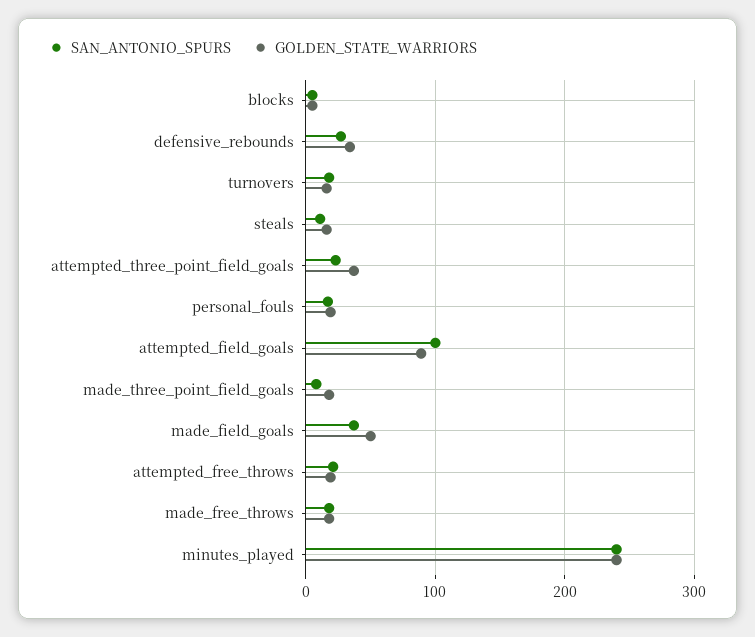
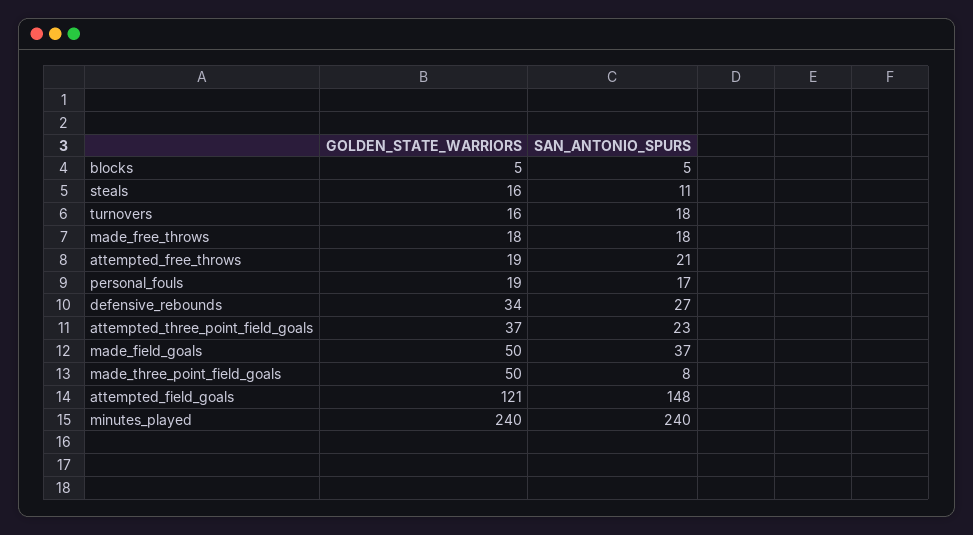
SAN_ANTONIO_SPURS, attempted_field_goals: 100 -> 148
GOLDEN_STATE_WARRIORS, attempted_field_goals: 90 -> 121
GOLDEN_STATE_WARRIORS, made_three_point_field_goals: 20 -> 50

